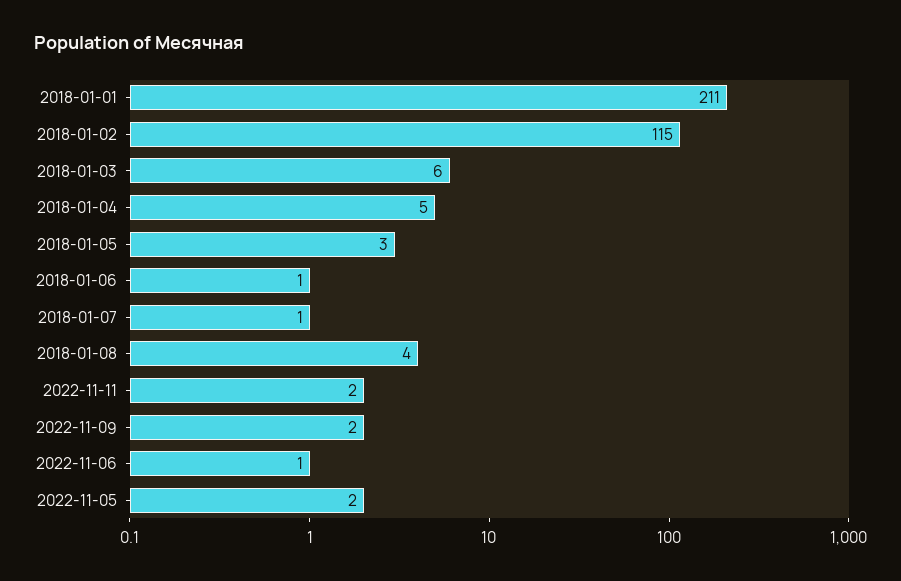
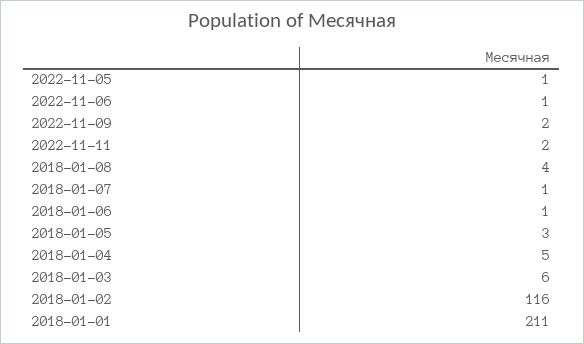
2018-01-02: 115 -> 116
2022-11-05: 2 -> 1

